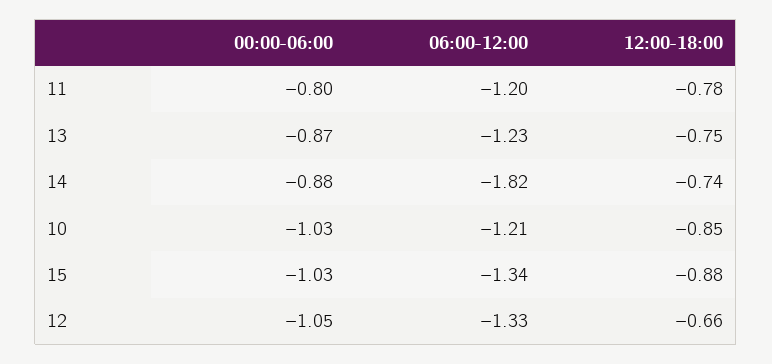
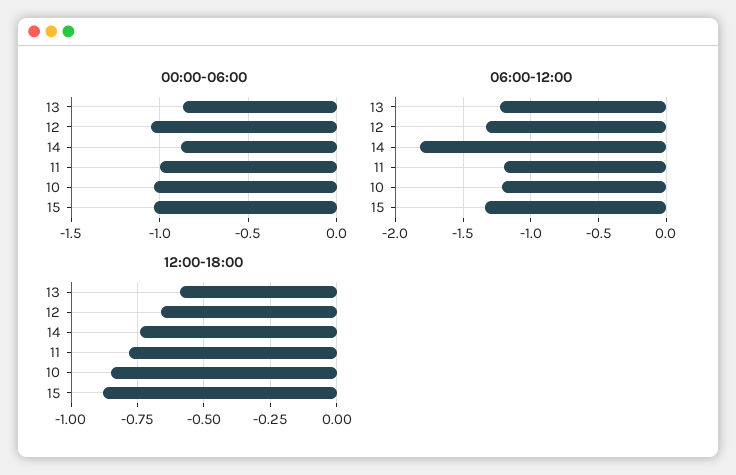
00:00-06:00, 11: -0.8 -> -1
12:00-18:00, 13: -0.75 -> -0.6

